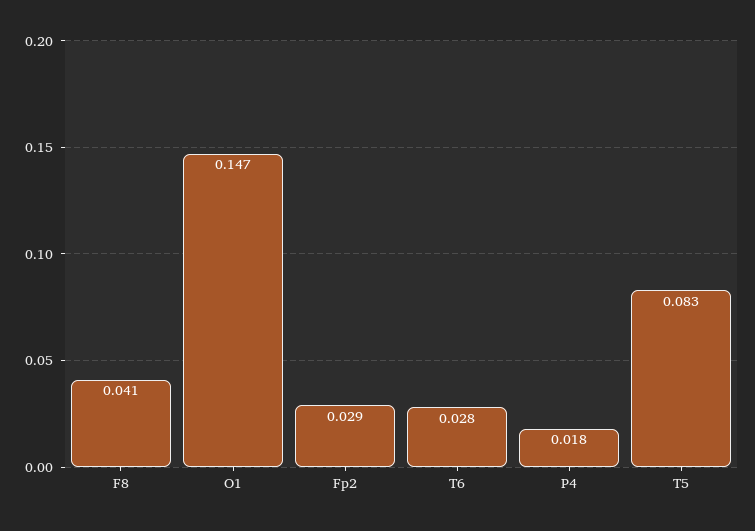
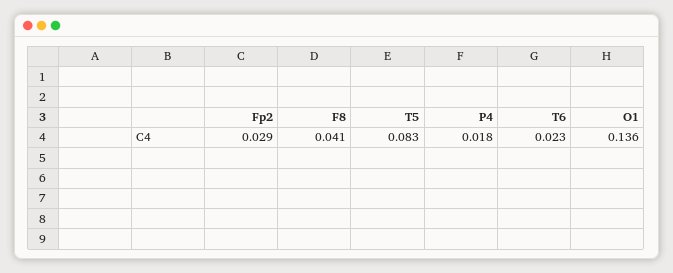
O1: 0.147 -> 0.136
T6: 0.028 -> 0.023

